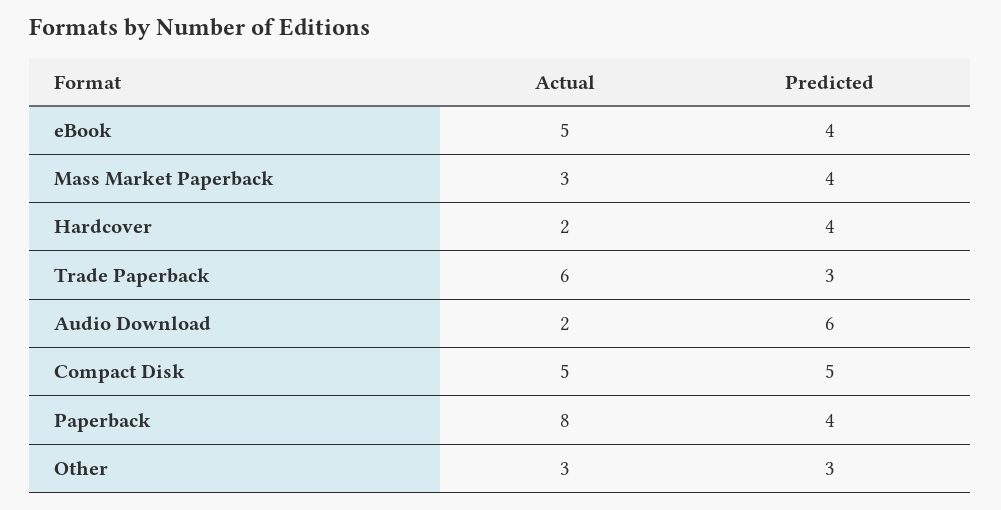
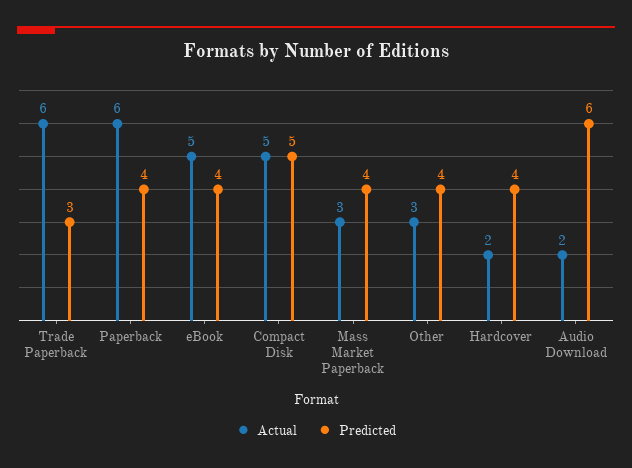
Actual, Paperback: 8 -> 6
Predicted, Other: 3 -> 4

